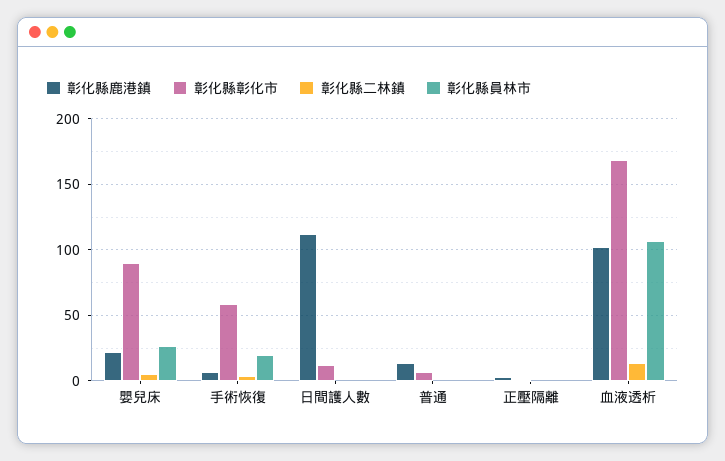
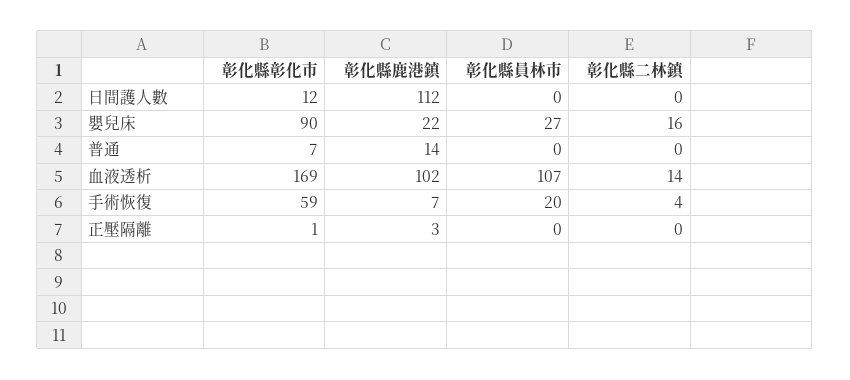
彰化縣二林鎮, 嬰兒床: 5 -> 16

